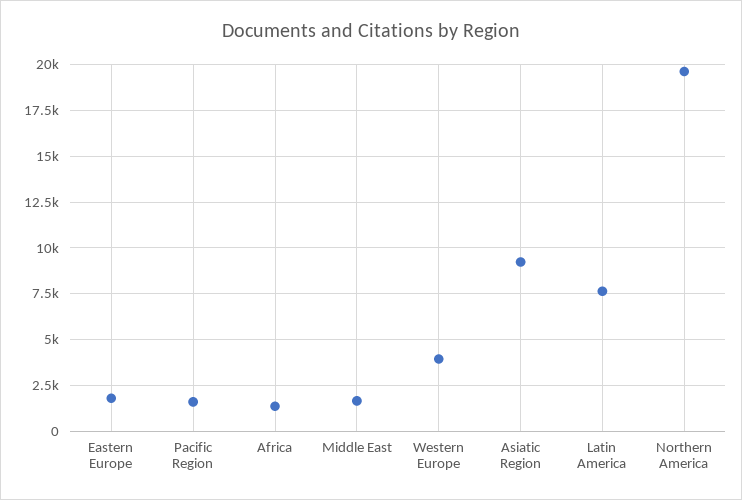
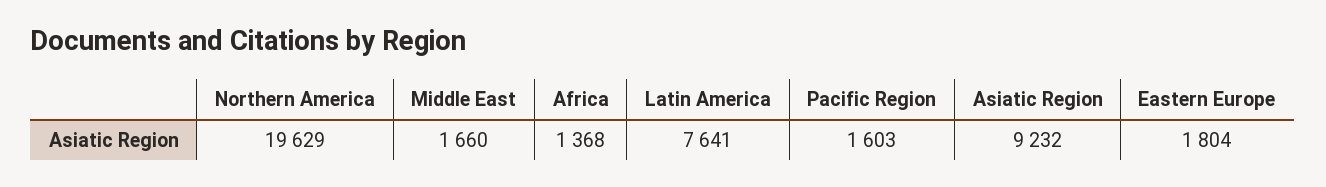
Western Europe: 4000 -> none

